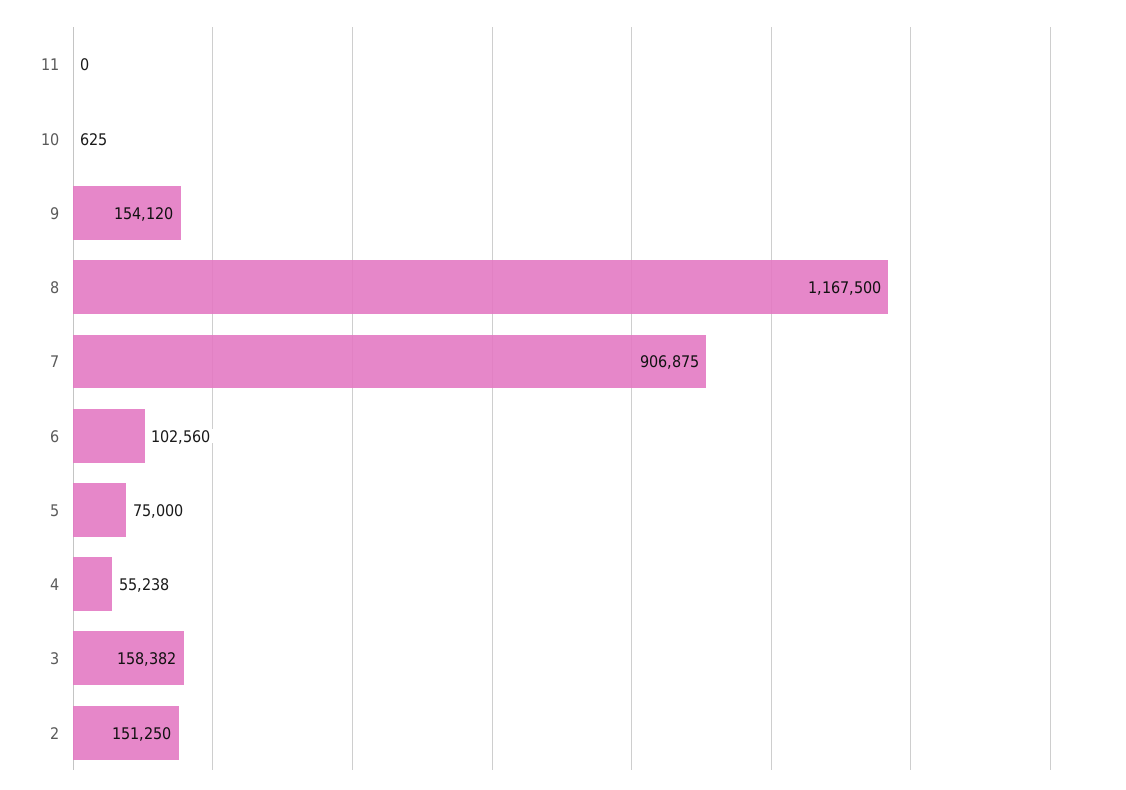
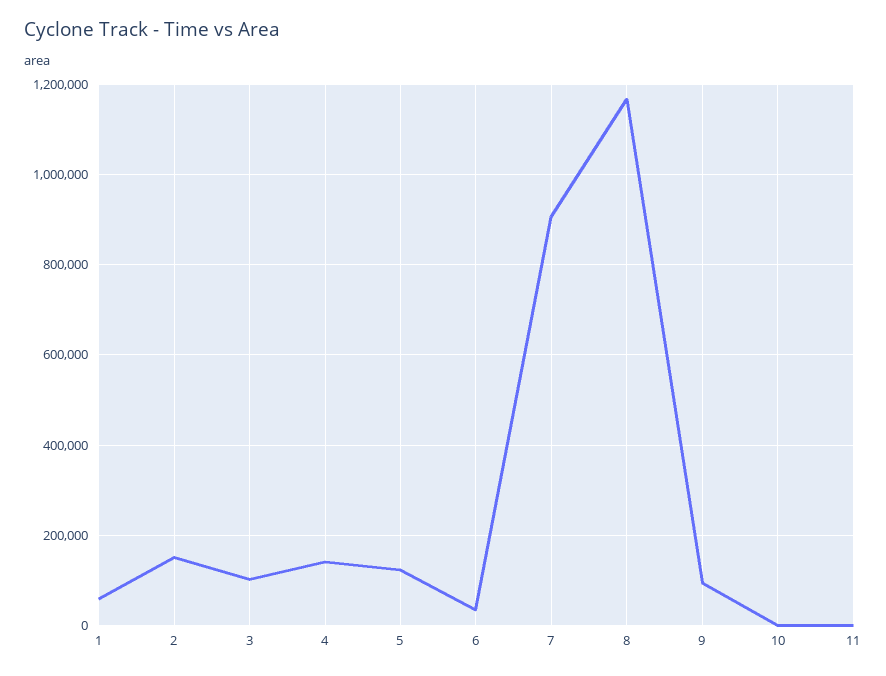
9: 154120 -> 100000
6: 102560 -> 40000
5: 75000 -> 120000
4: 55238 -> 140000
3: 158382 -> 100000
1: none -> 60000

